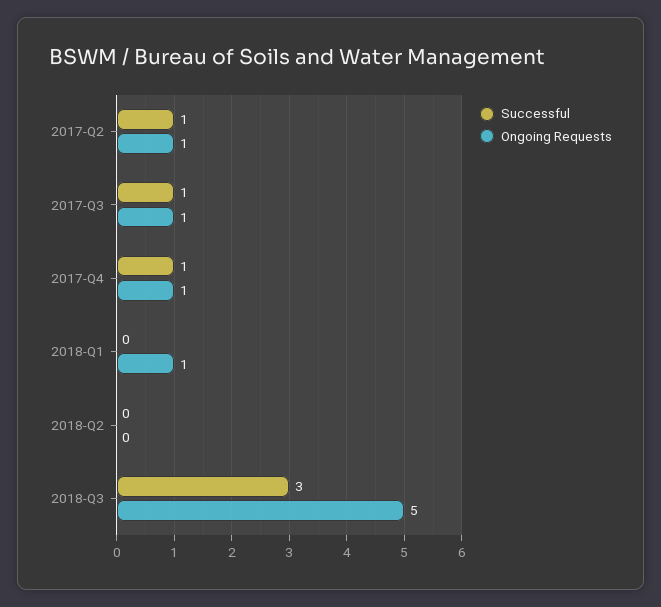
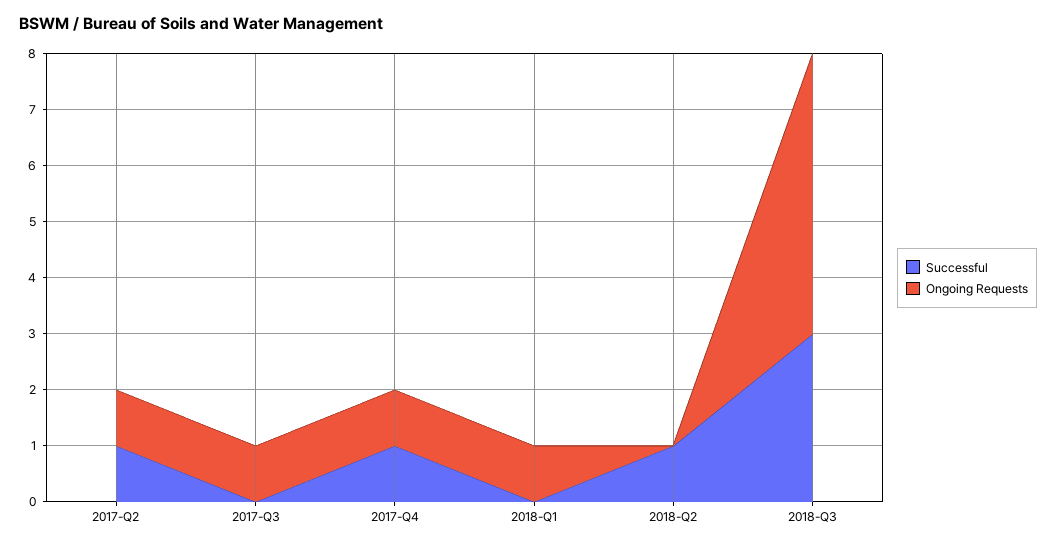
Successful, 2017-Q3: 1 -> 0
Successful, 2018-Q2: 0 -> 1

